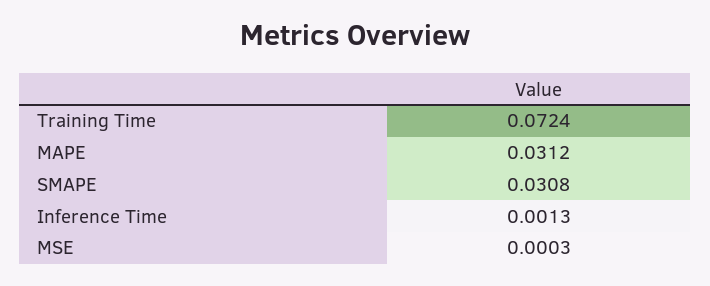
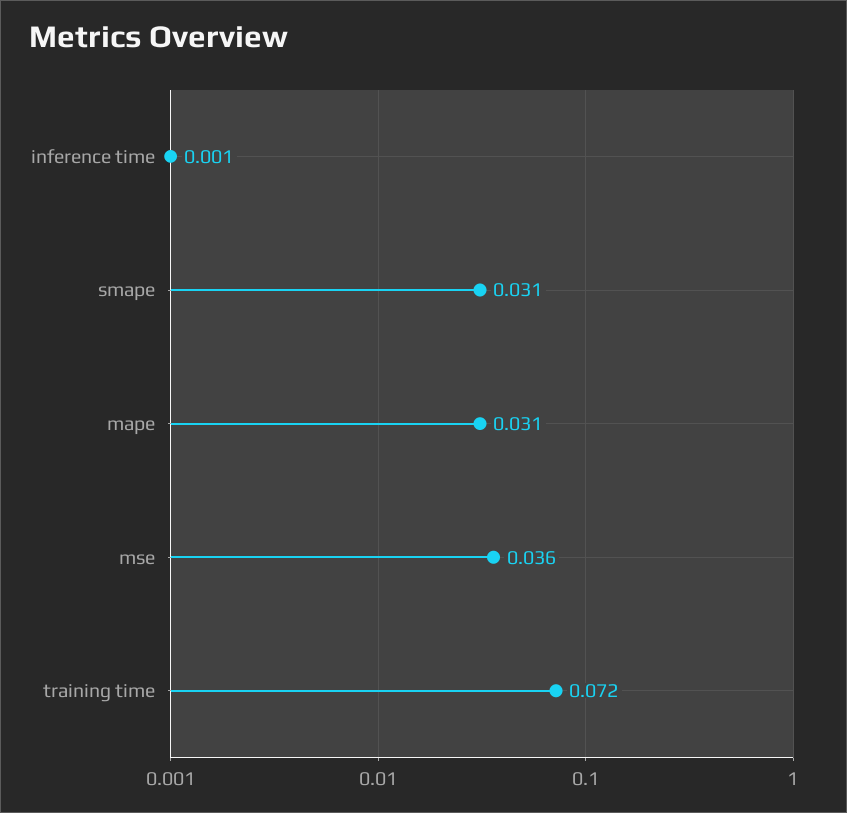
MSE: 0.0003 -> 0.036

